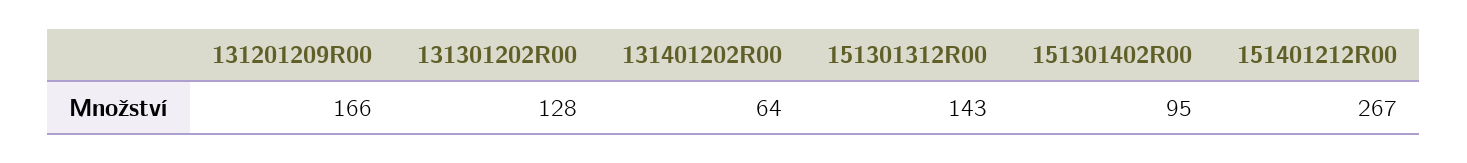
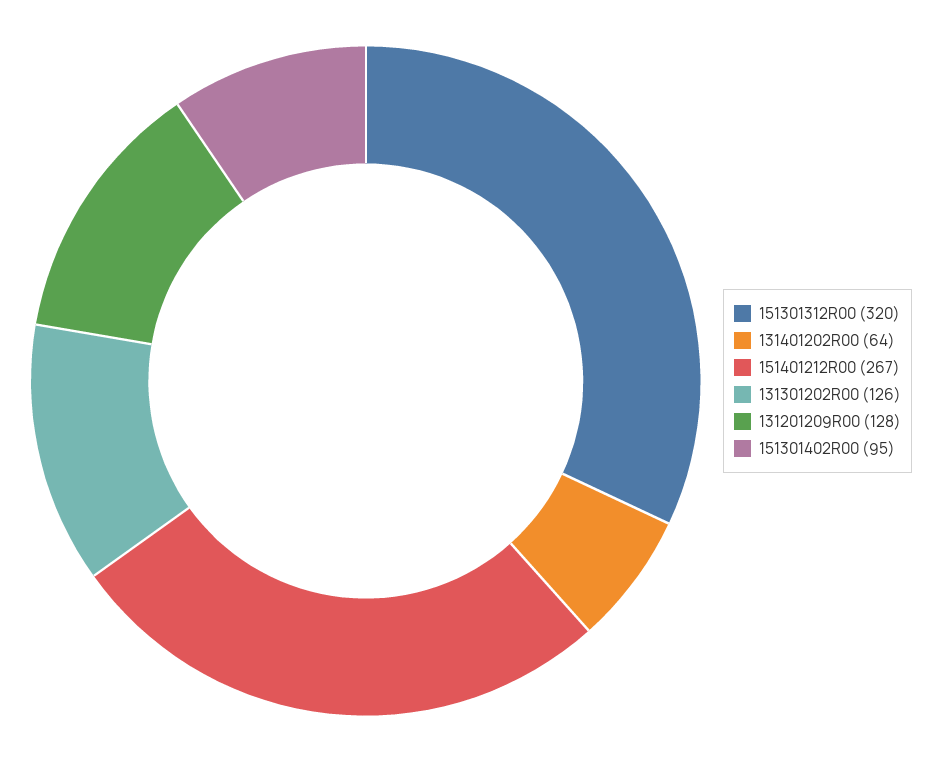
131201209R00: 166 -> 128
131301202R00: 128 -> 126
151301312R00: 143 -> 320

